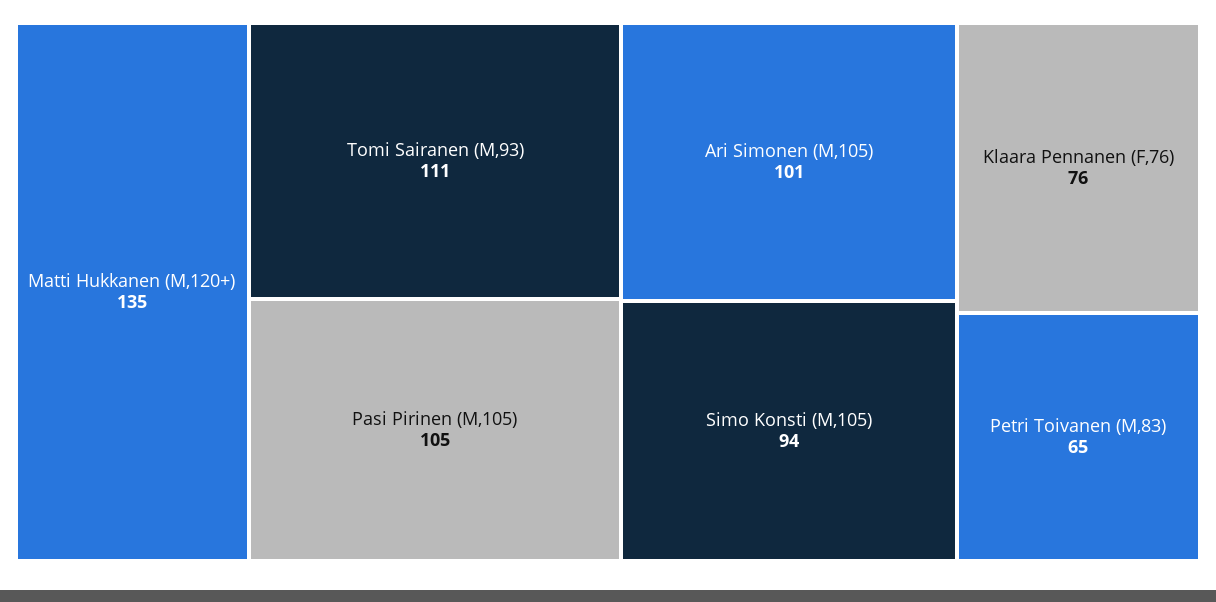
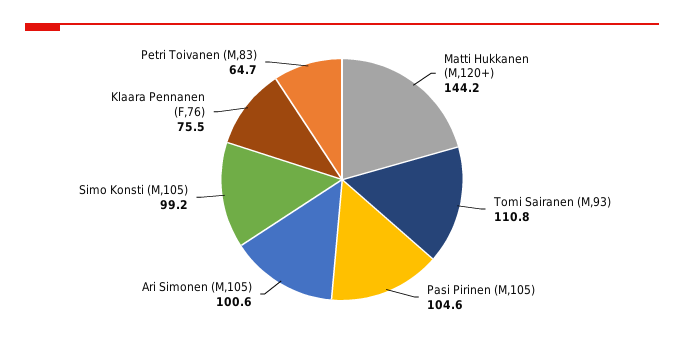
Matti Hukkanen (M,120+): 135 -> 144.2
Simo Konsti (M,105): 94 -> 99.2

